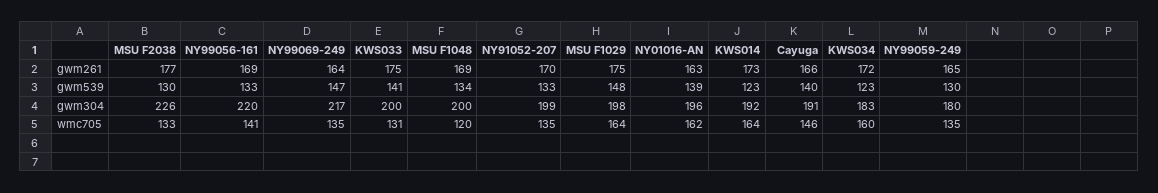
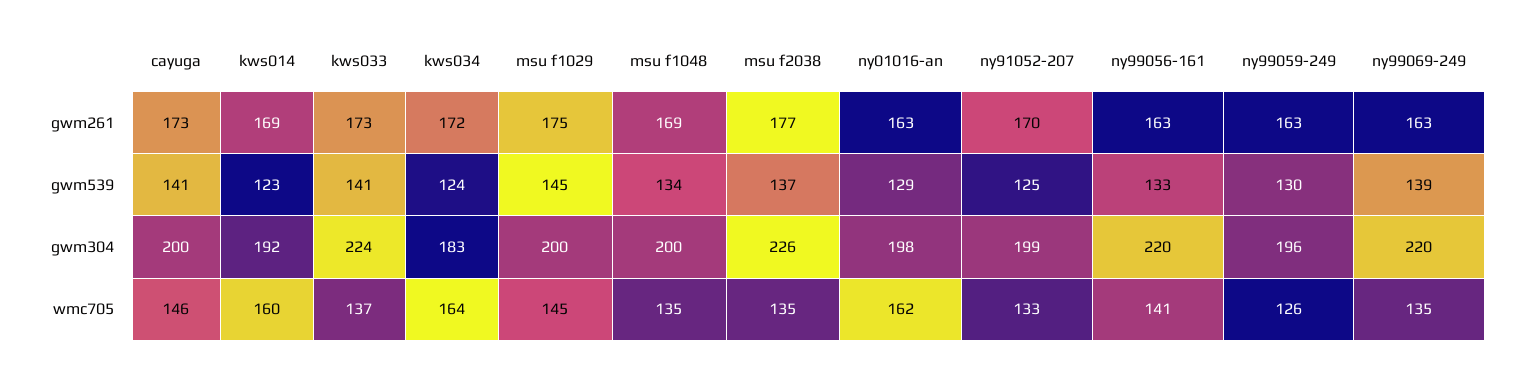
NY99056-161, gwm261: 169 -> 163
NY99069-249, gwm261: 164 -> 163
KWS033, gwm261: 175 -> 173
KWS014, gwm261: 173 -> 169
Cayuga, gwm261: 166 -> 173
NY99059-249, gwm261: 165 -> 163
MSU F2038, gwm539: 130 -> 137
NY99069-249, gwm539: 147 -> 139
NY91052-207, gwm539: 133 -> 125
MSU F1029, gwm539: 148 -> 145
NY01016-AN, gwm539: 139 -> 129
Cayuga, gwm539: 140 -> 141
KWS034, gwm539: 123 -> 124
NY99069-249, gwm304: 217 -> 220
KWS033, gwm304: 200 -> 224
MSU F1029, gwm304: 198 -> 200
NY01016-AN, gwm304: 196 -> 198
Cayuga, gwm304: 191 -> 200
NY99059-249, gwm304: 180 -> 196
MSU F2038, wmc705: 133 -> 135
KWS033, wmc705: 131 -> 137
MSU F1048, wmc705: 120 -> 135
NY91052-207, wmc705: 135 -> 133
MSU F1029, wmc705: 164 -> 145
KWS014, wmc705: 164 -> 160
KWS034, wmc705: 160 -> 164
NY99059-249, wmc705: 135 -> 126

